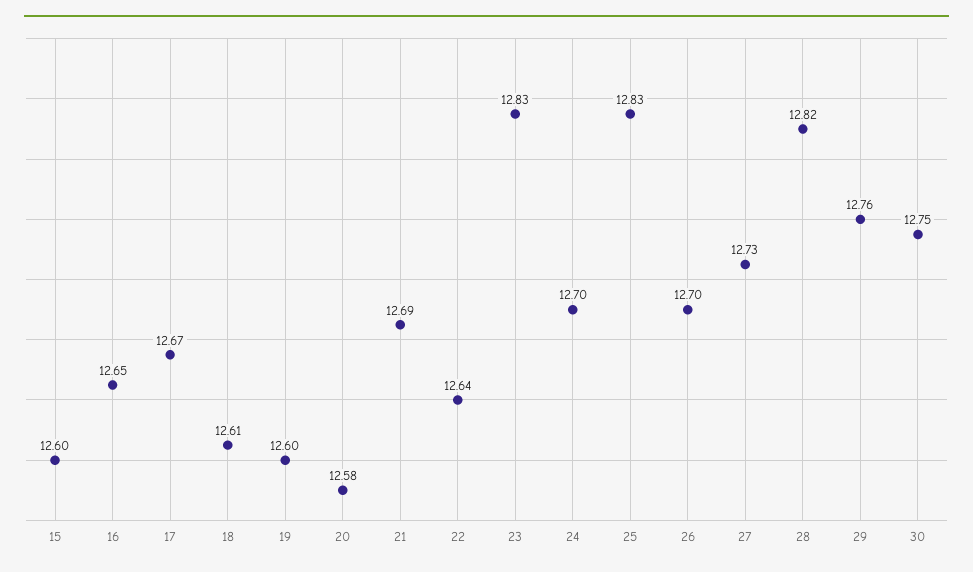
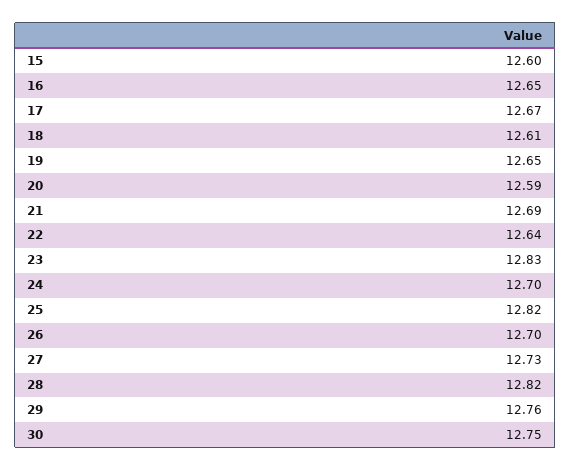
19: 12.6 -> 12.65
20: 12.58 -> 12.59
25: 12.83 -> 12.82

